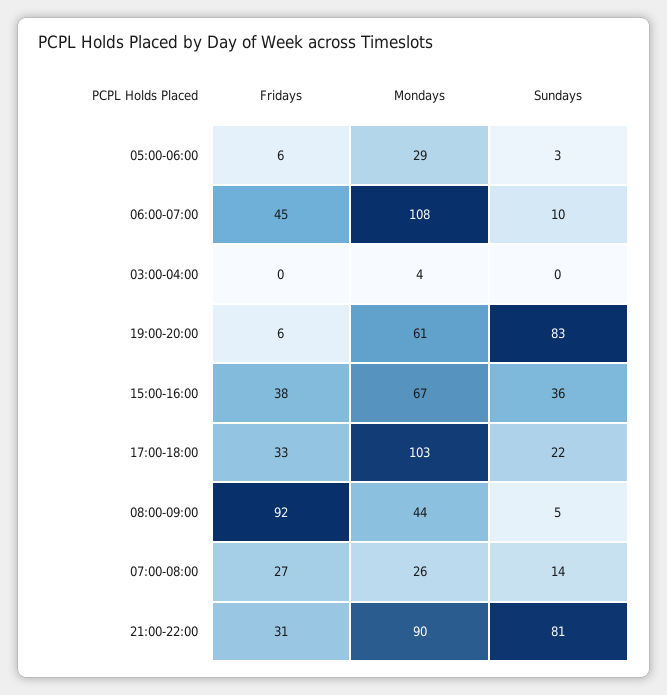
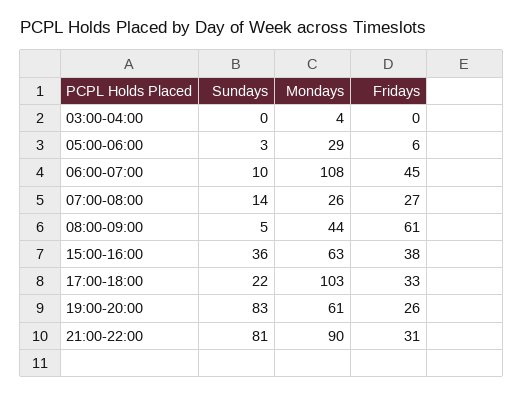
Fridays, 19:00-20:00: 6 -> 26
Mondays, 15:00-16:00: 67 -> 63
Fridays, 08:00-09:00: 92 -> 61

